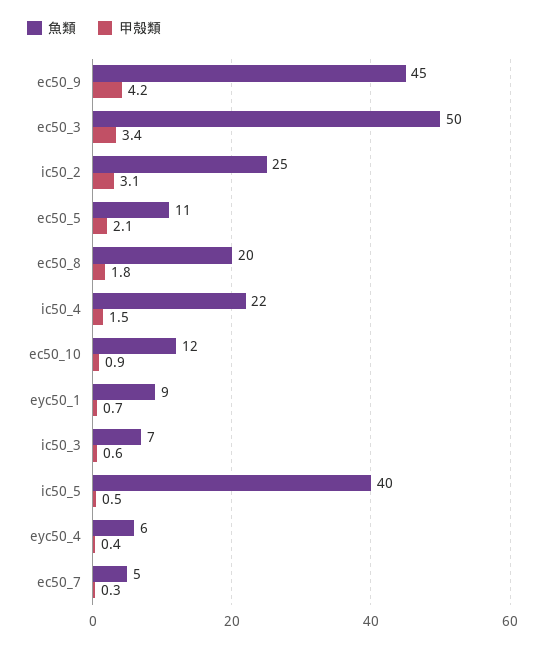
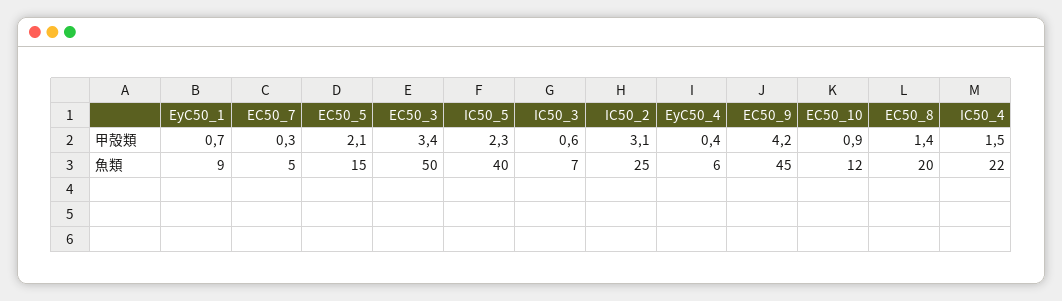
魚類, ec50_5: 11 -> 15
甲殻類, ec50_8: 1.8 -> 1.4
甲殻類, ic50_5: 0.5 -> 2.3

